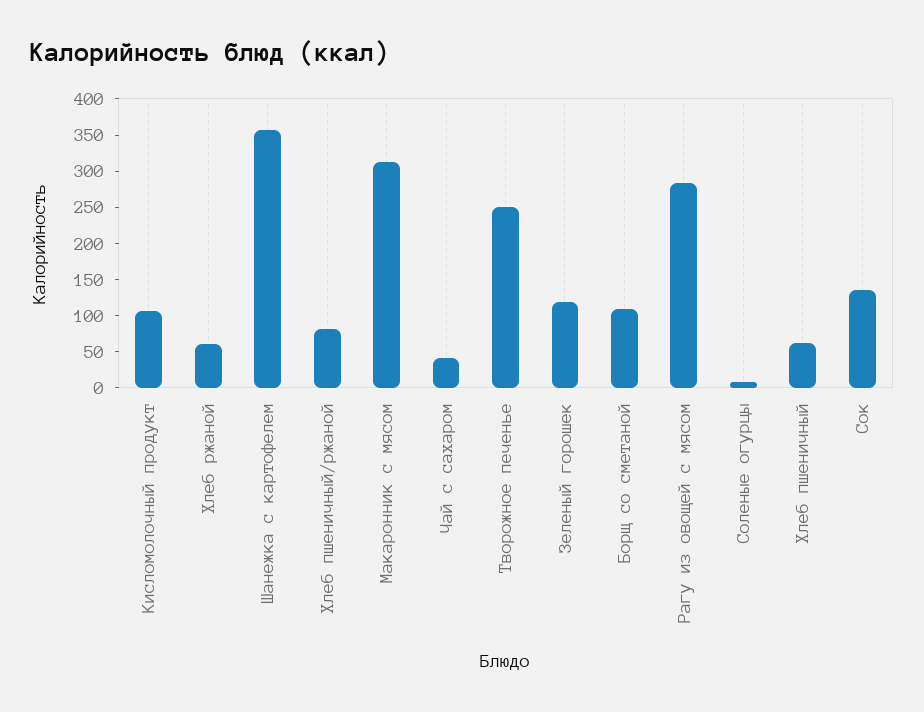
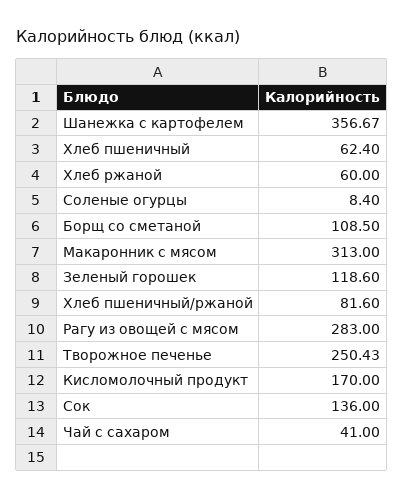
Кисломолочный продукт: 100 -> 170

